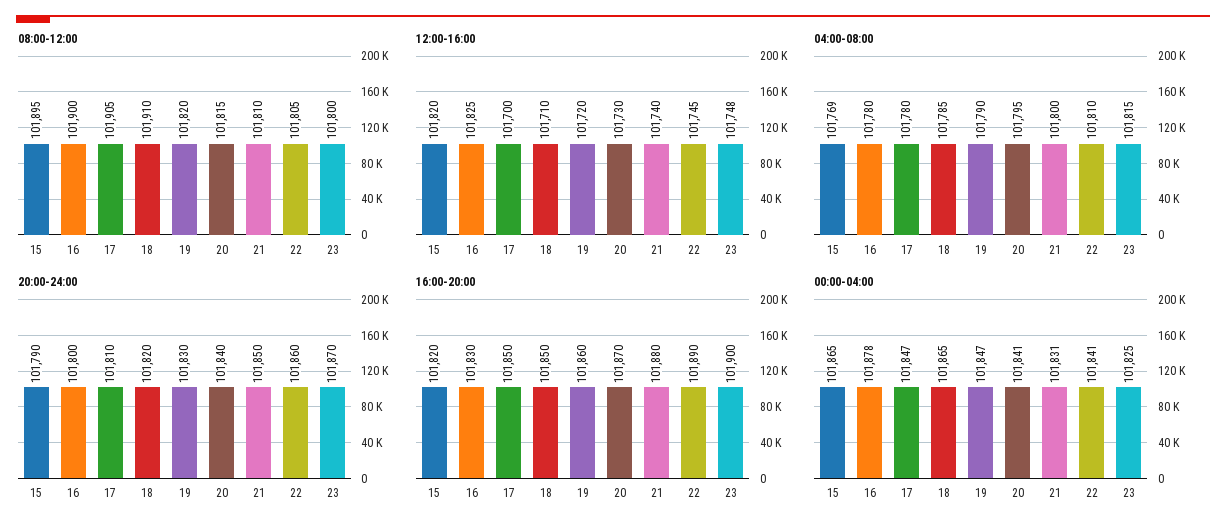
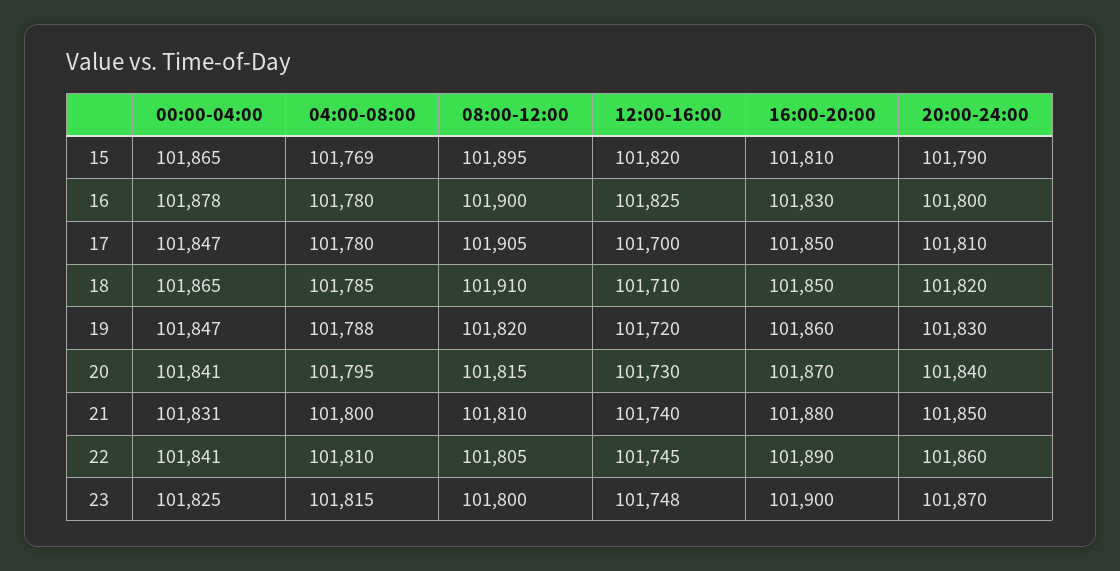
04:00-08:00, 19: 101790 -> 101788
16:00-20:00, 15: 101820 -> 101810

